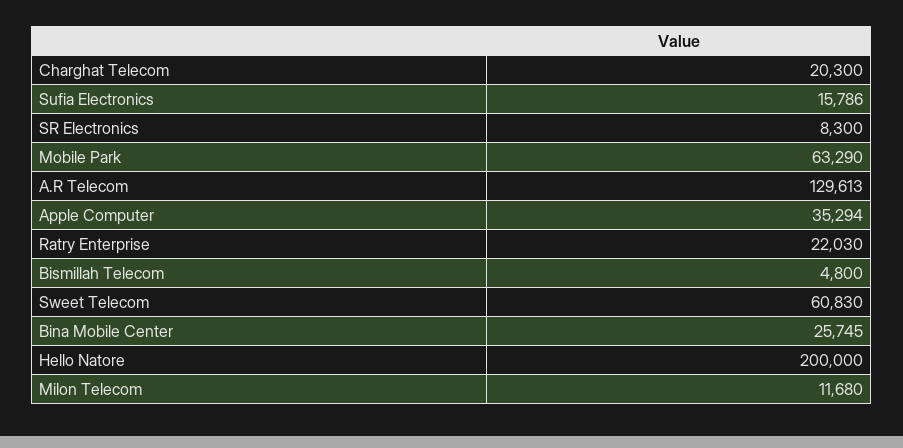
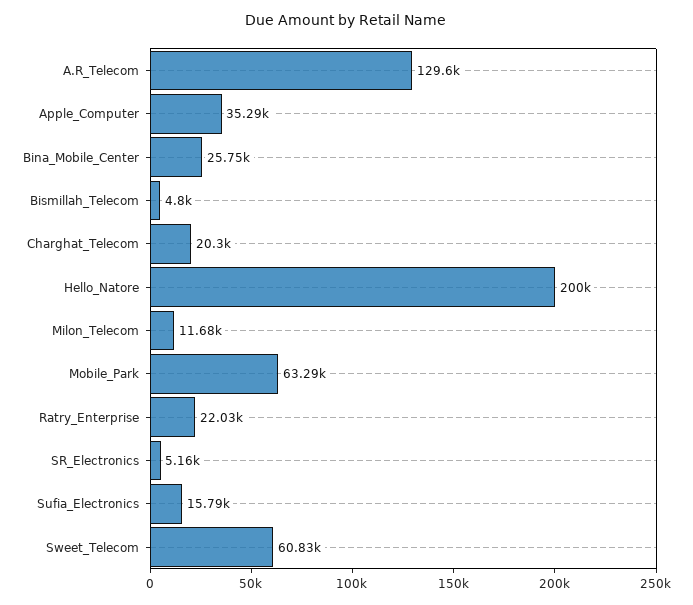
SR Electronics: 8300 -> 5160

